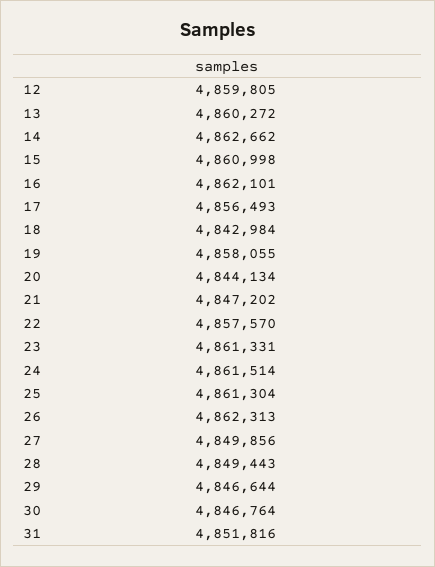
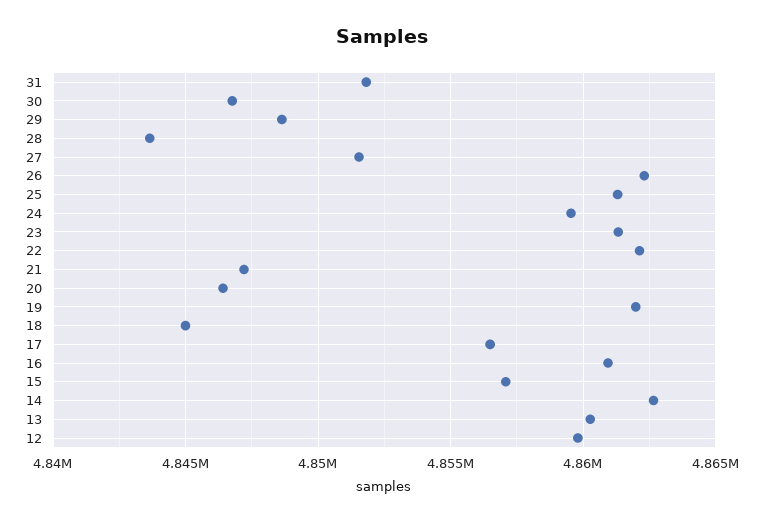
15: 4860998 -> 4857000
16: 4862101 -> 4861000
18: 4842984 -> 4845000
19: 4858055 -> 4862000
20: 4844134 -> 4846500
22: 4857570 -> 4862000
24: 4861514 -> 4859500
27: 4849856 -> 4851500
28: 4849443 -> 4843500
29: 4846644 -> 4848500

